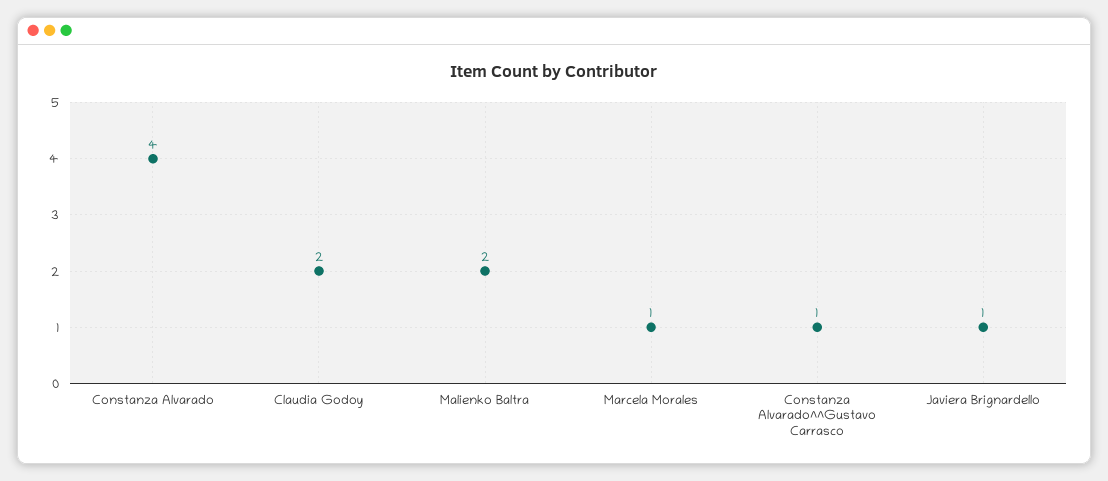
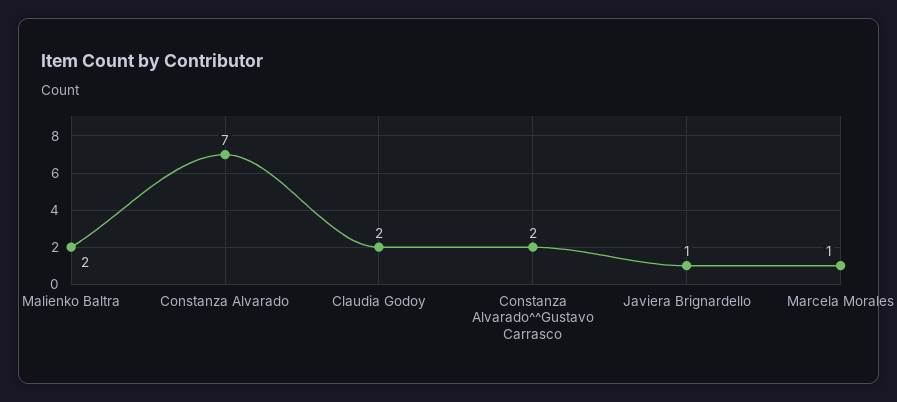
Constanza Alvarado: 4 -> 7
Constanza Alvarado^^Gustavo Carrasco: 1 -> 2

